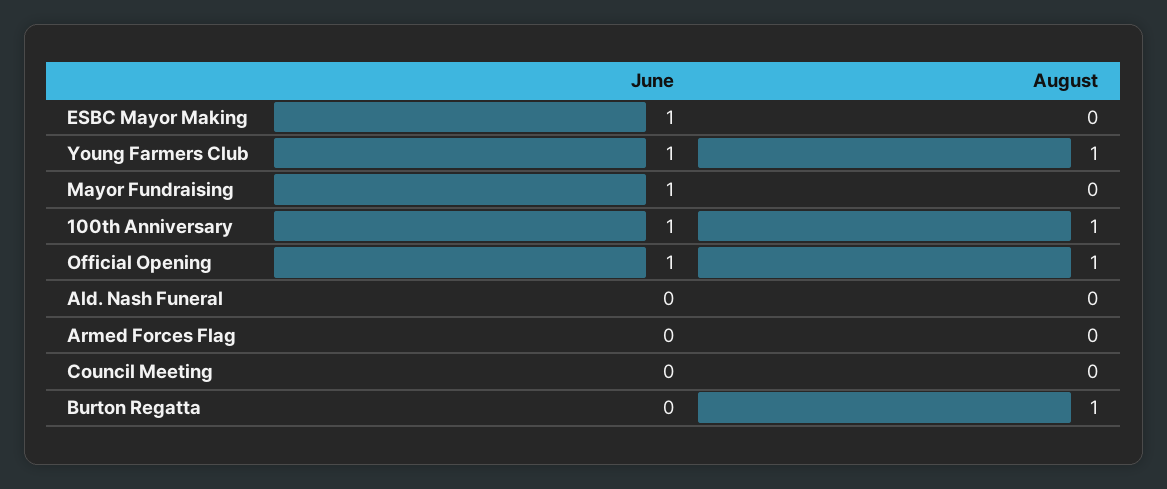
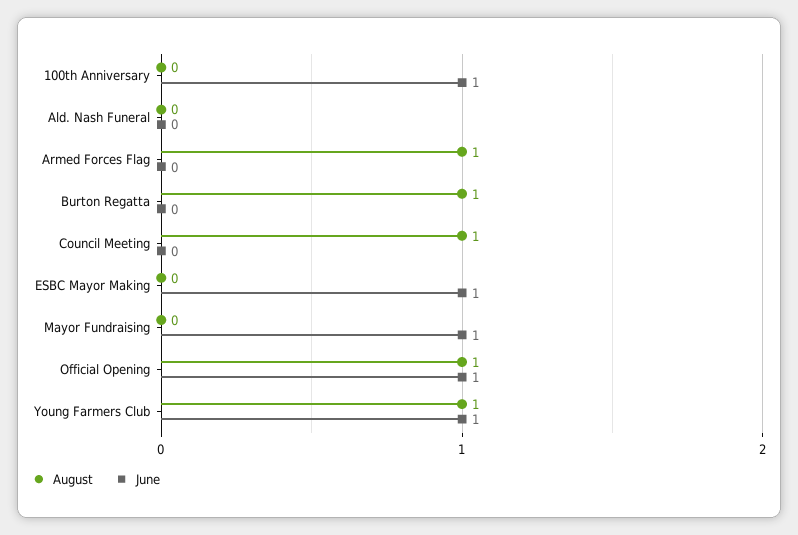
August, 100th Anniversary: 1 -> 0
August, Armed Forces Flag: 0 -> 1
August, Council Meeting: 0 -> 1

